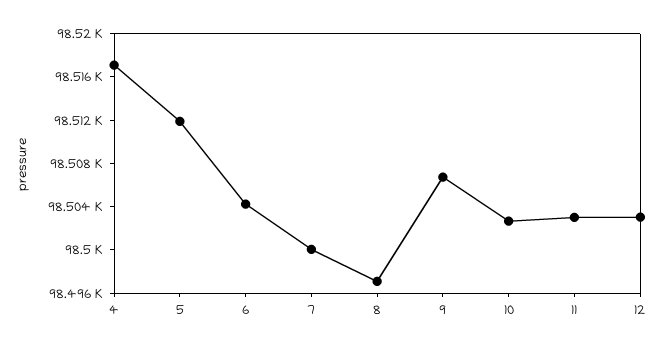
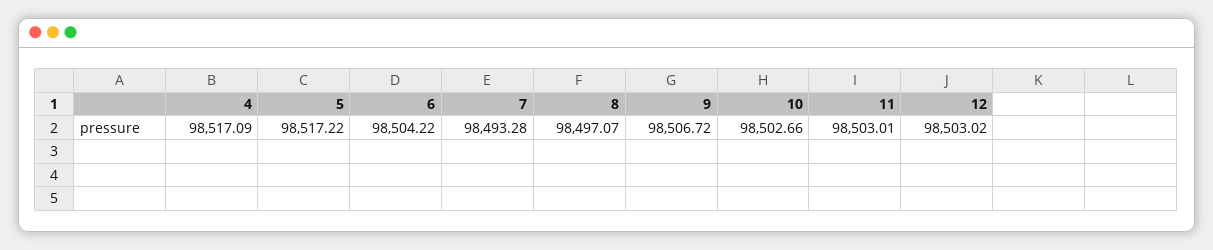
5: 98512 -> 98517.22
7: 98500 -> 98493.28

